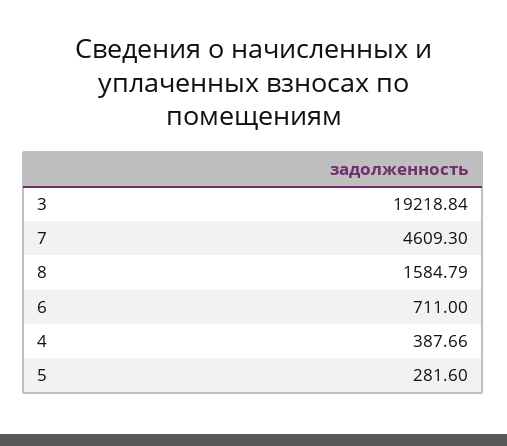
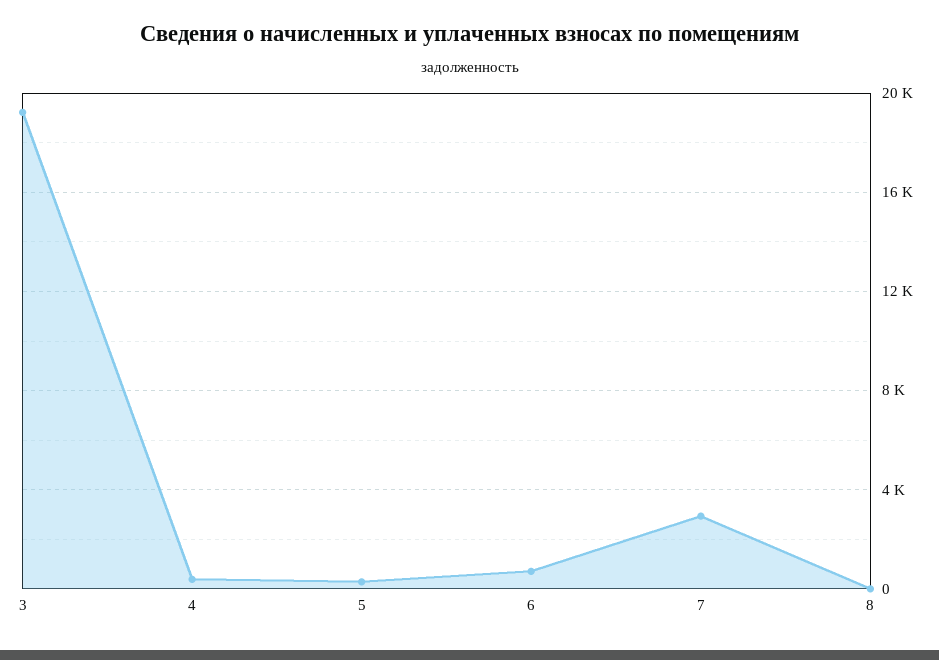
7: 4609.3 -> 3000
8: 1584.79 -> 0

